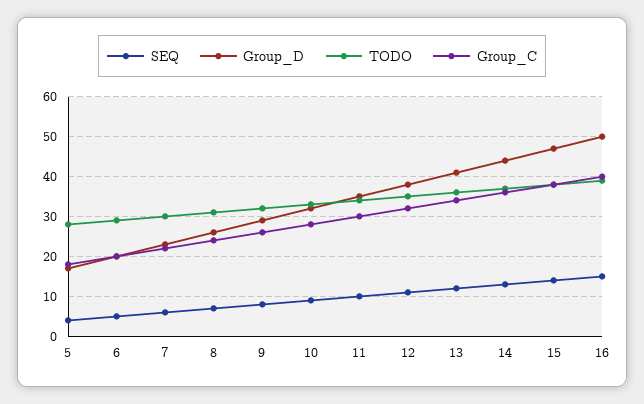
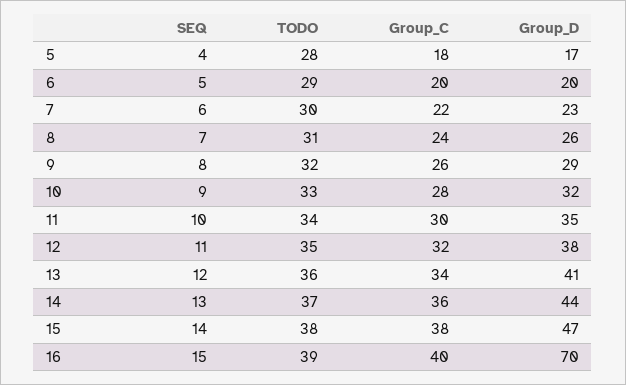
Group_D, 16: 50 -> 70

